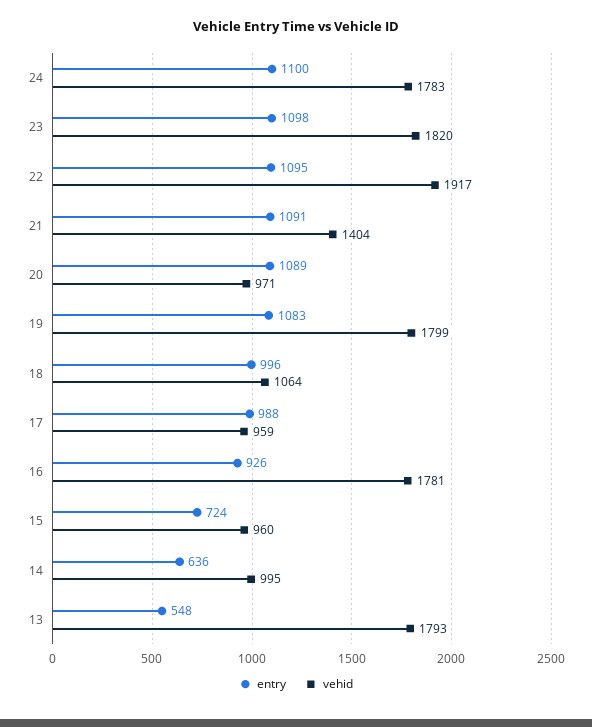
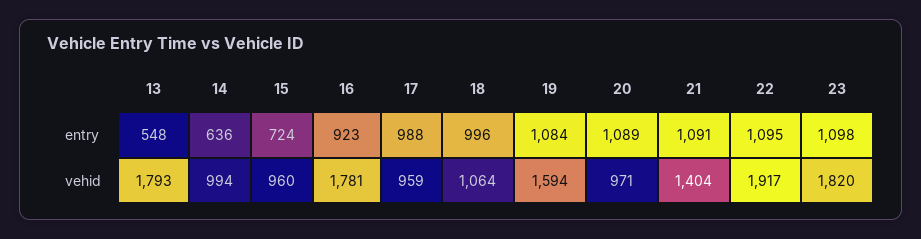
entry, 24: 1100 -> none
vehid, 24: 1783 -> none
entry, 19: 1083 -> 1084
vehid, 19: 1799 -> 1594
entry, 16: 926 -> 923
vehid, 14: 995 -> 994

